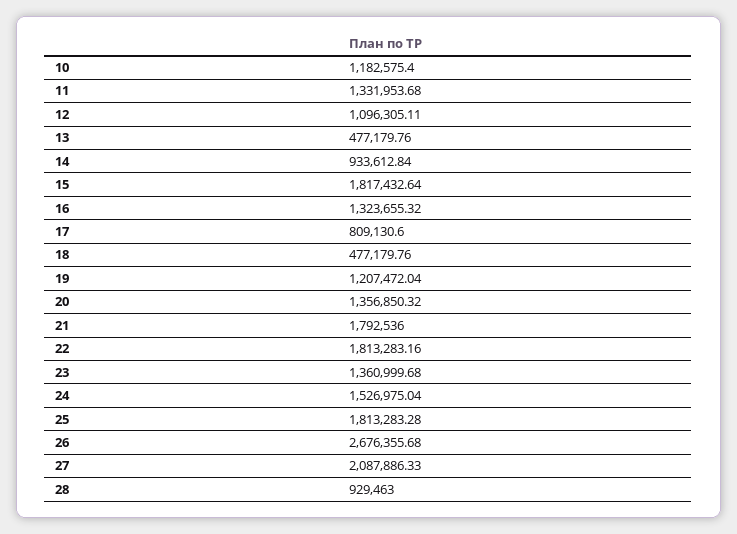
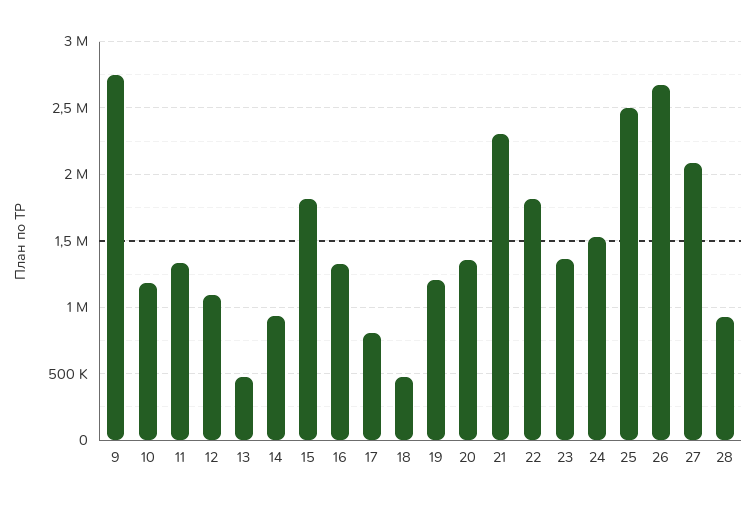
21: 1792536 -> 2300000
25: 1813283.28 -> 2500000
9: none -> 2750000

